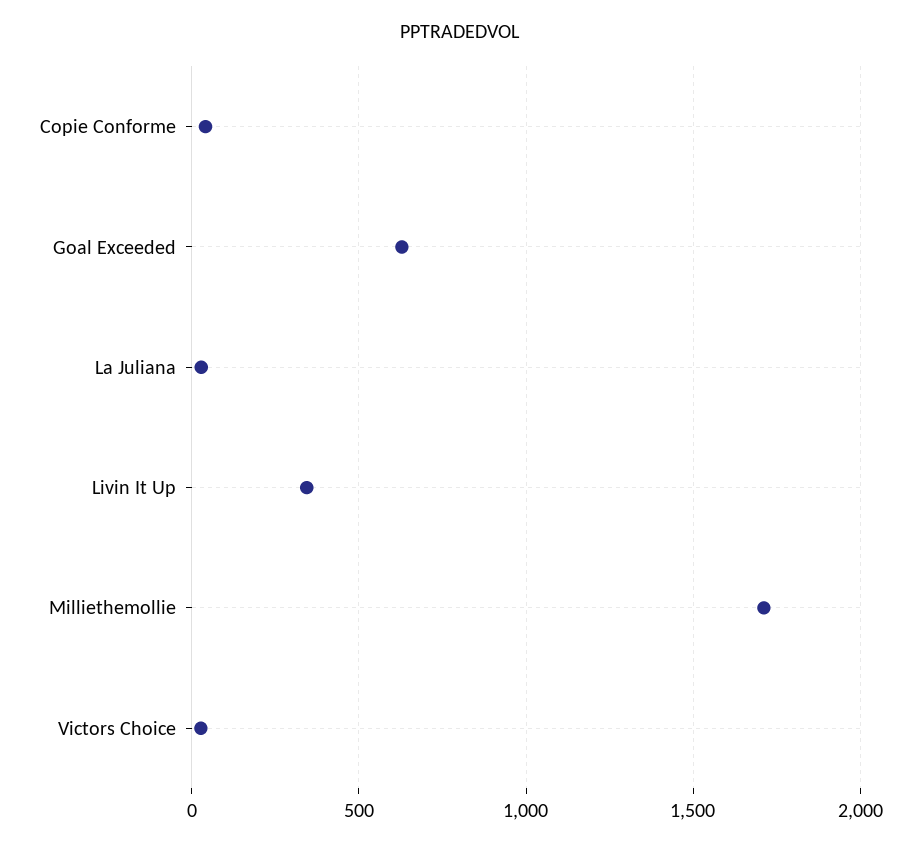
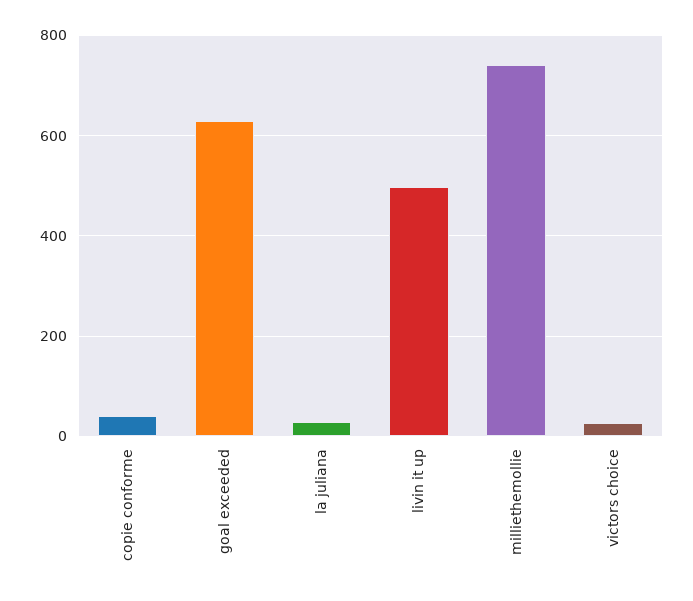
Livin It Up: 350 -> 500
Milliethemollie: 1700 -> 740

